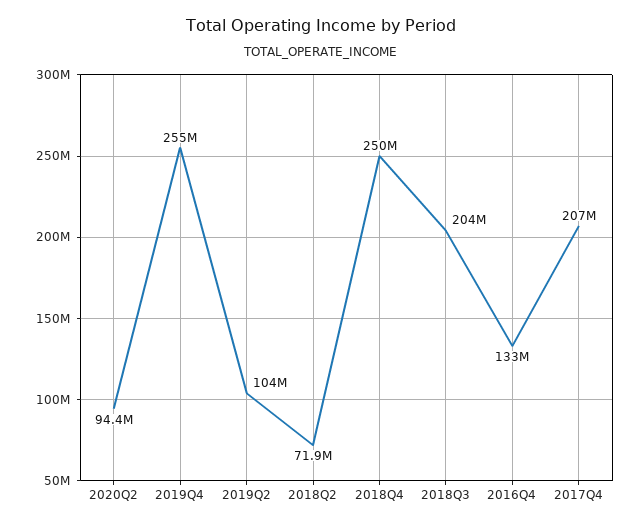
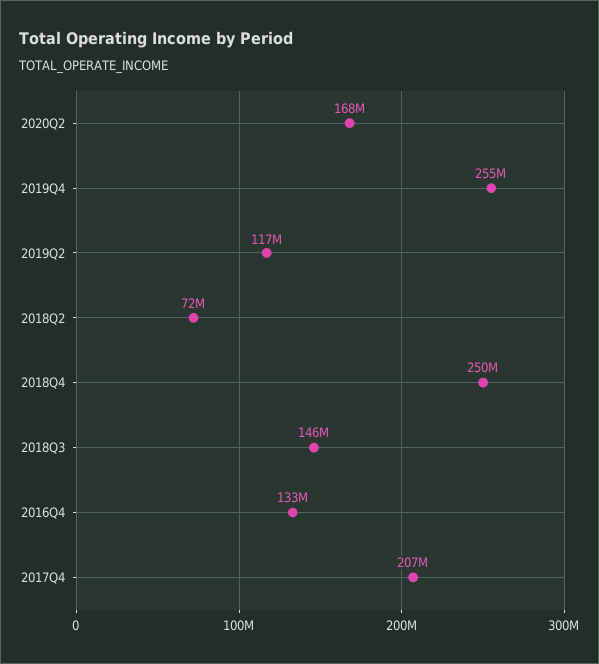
2020Q2: 94400000 -> 168000000
2019Q2: 104000000 -> 117000000
2018Q3: 204000000 -> 146000000

